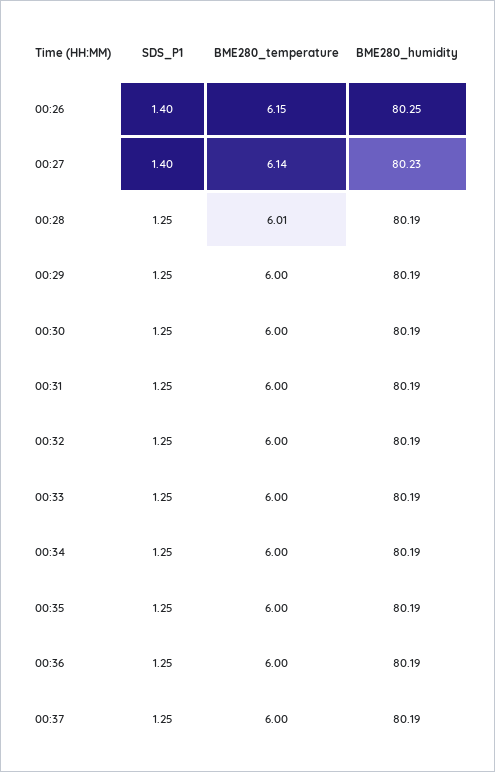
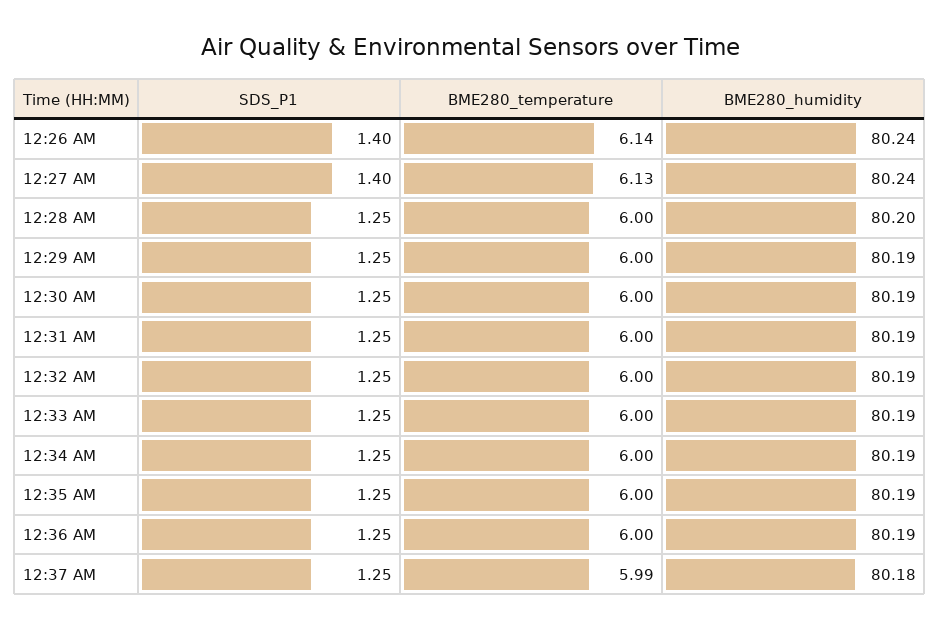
BME280_temperature, 00:26: 6.15 -> 6.14
BME280_humidity, 00:26: 80.25 -> 80.24
BME280_temperature, 00:27: 6.14 -> 6.13
BME280_humidity, 00:27: 80.23 -> 80.24
BME280_temperature, 00:28: 6.01 -> 6
BME280_humidity, 00:28: 80.19 -> 80.2
BME280_temperature, 00:37: 6 -> 5.99
BME280_humidity, 00:37: 80.19 -> 80.18

